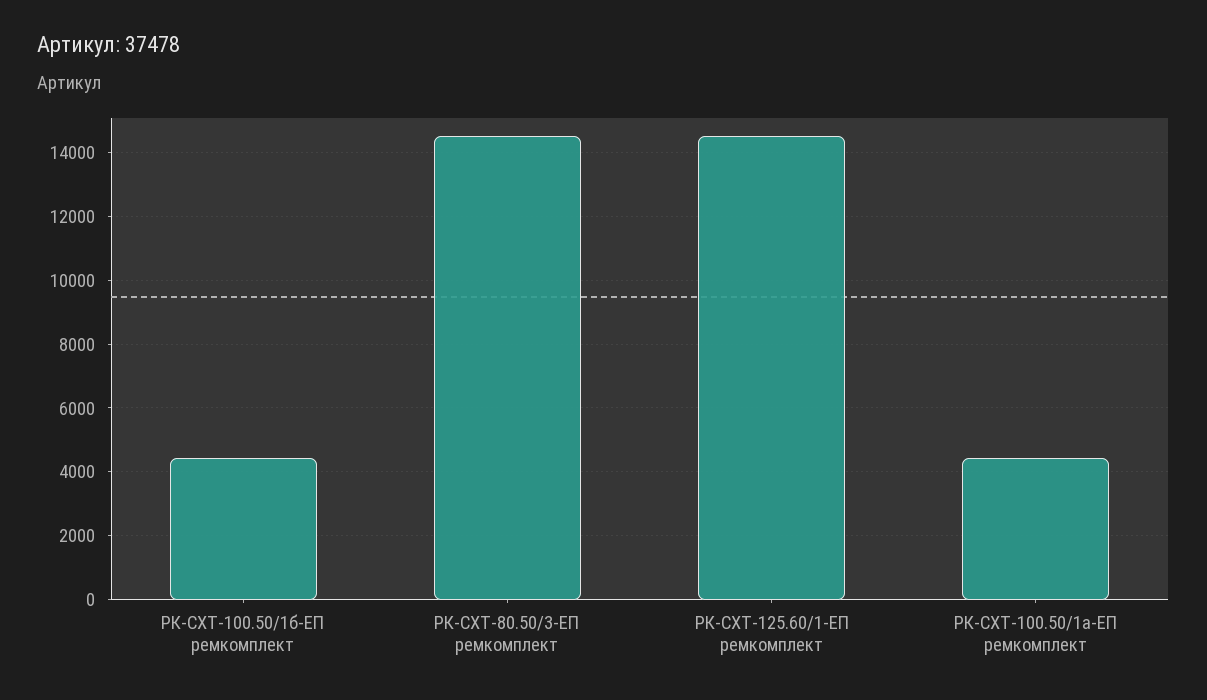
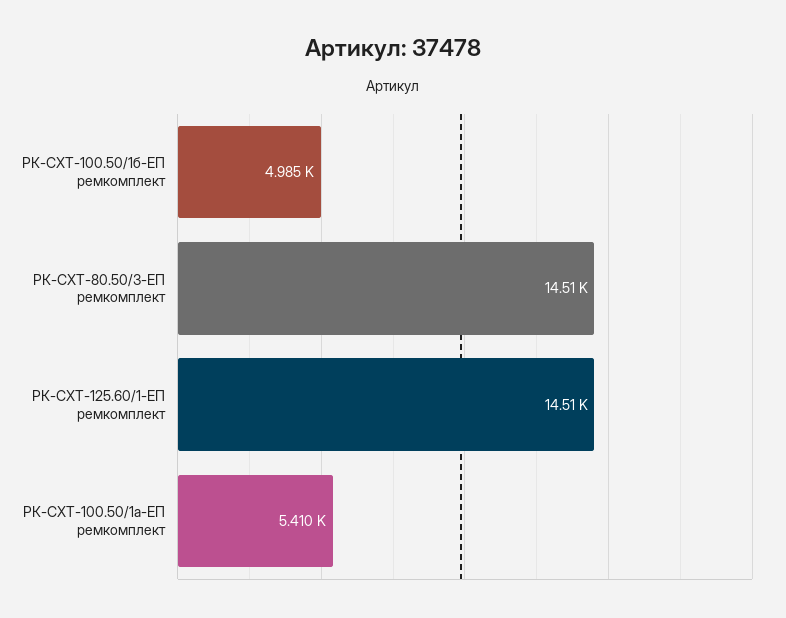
РК-СХТ-100.50/1б-ЕП ремкомплект: 4400 -> 4985
РК-СХТ-100.50/1а-ЕП ремкомплект: 4400 -> 5410

